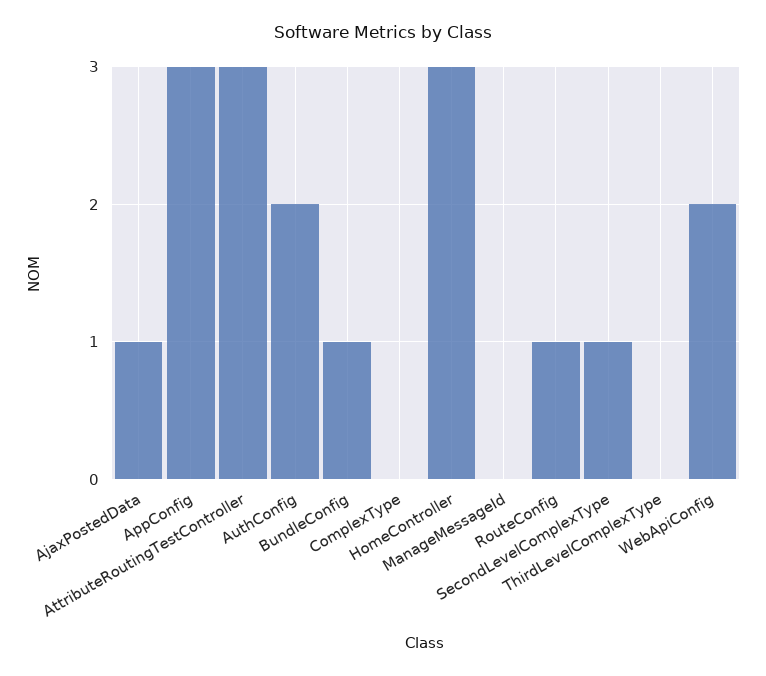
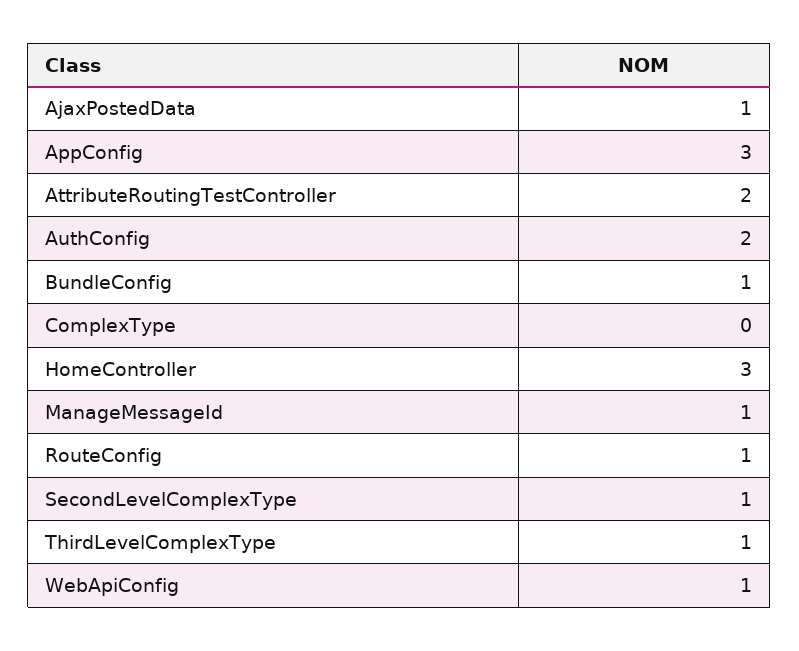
AttributeRoutingTestController: 3 -> 2
ManageMessageId: 0 -> 1
ThirdLevelComplexType: 0 -> 1
WebApiConfig: 2 -> 1

